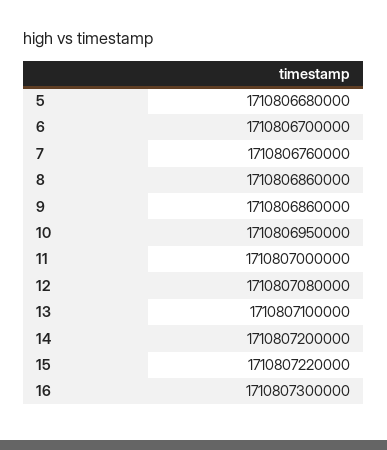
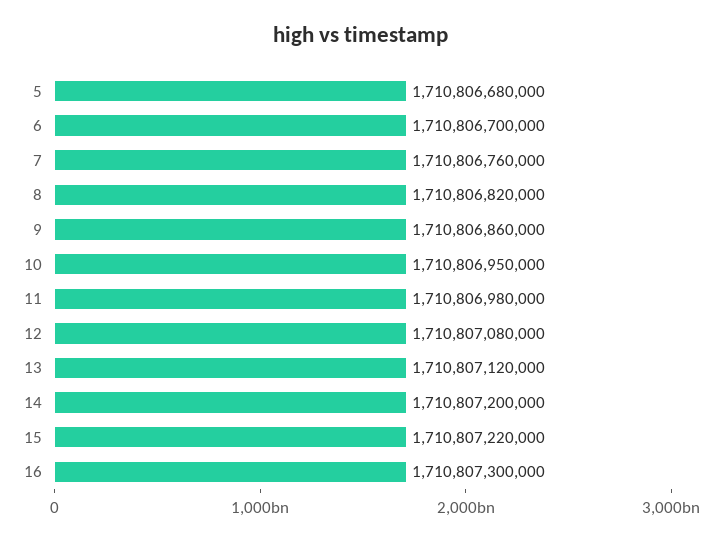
8: 1710806860000 -> 1710806820000
11: 1710807000000 -> 1710806980000
13: 1710807100000 -> 1710807120000

